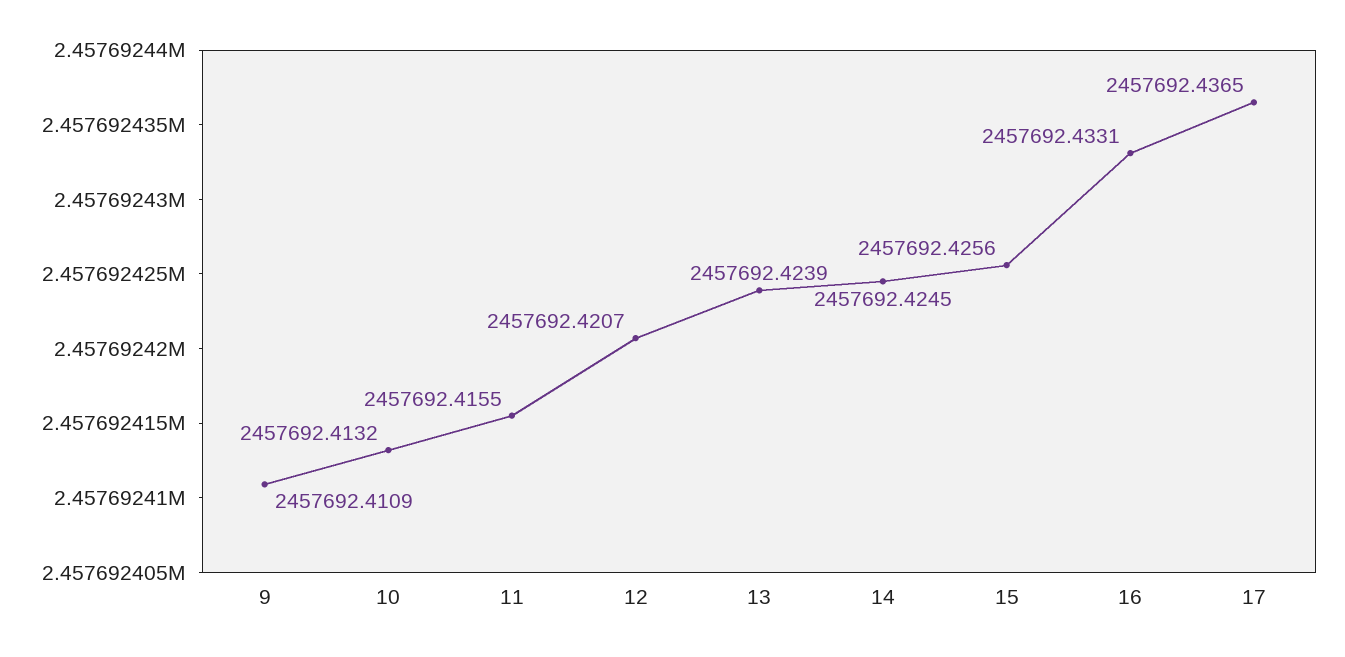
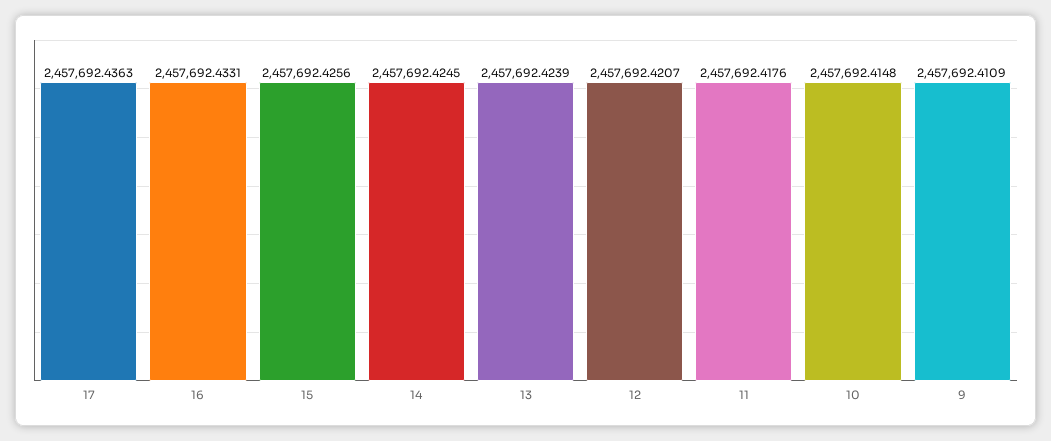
10: 2457692.4132 -> 2457692.4148
11: 2457692.4155 -> 2457692.4176
17: 2457692.4365 -> 2457692.4363

